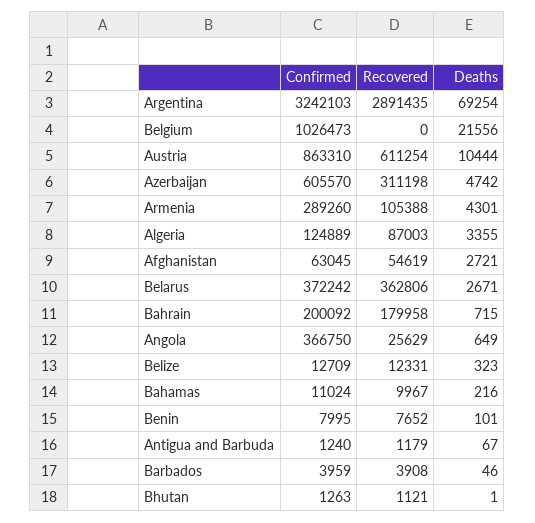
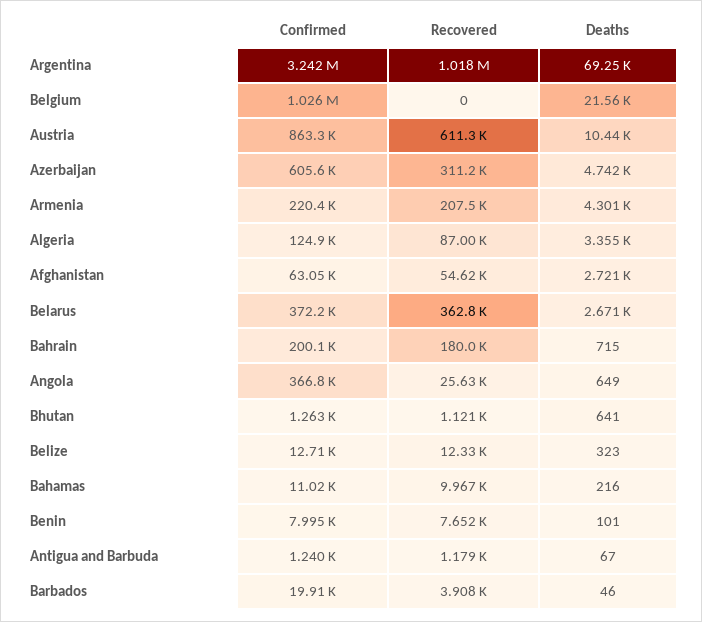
Recovered, Argentina: 2891435 -> 1018000
Confirmed, Armenia: 289260 -> 220400
Recovered, Armenia: 105388 -> 207500
Confirmed, Barbados: 3959 -> 19910
Deaths, Bhutan: 1 -> 641

